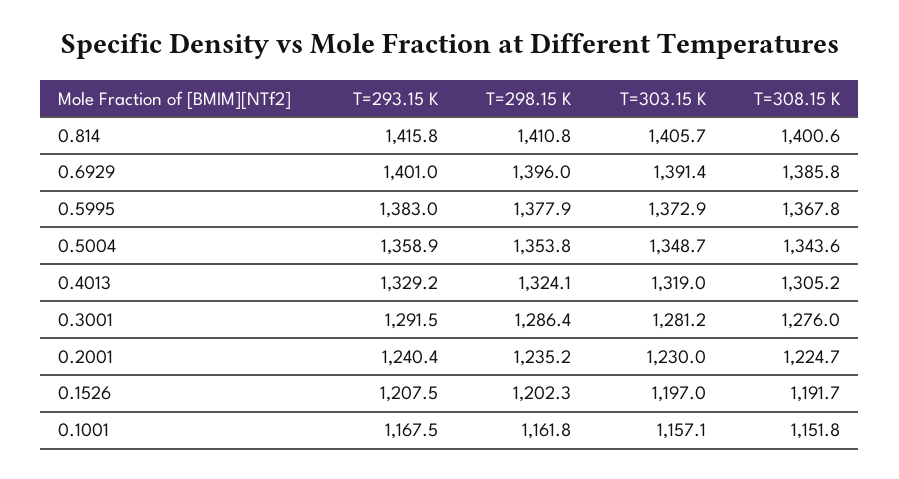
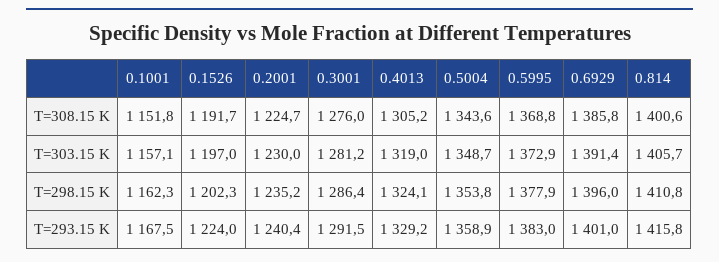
T=308.15 K, 0.5995: 1367.8 -> 1368.8
T=293.15 K, 0.1526: 1207.5 -> 1224
T=298.15 K, 0.1001: 1161.8 -> 1162.3

